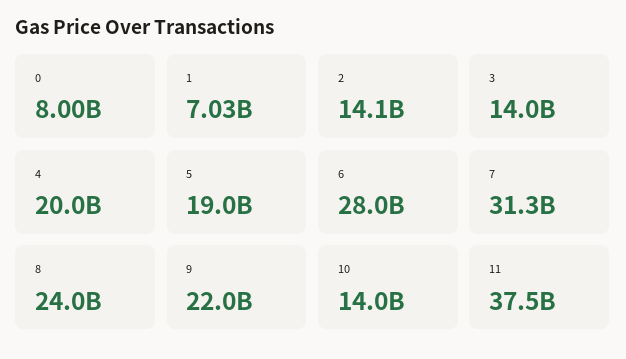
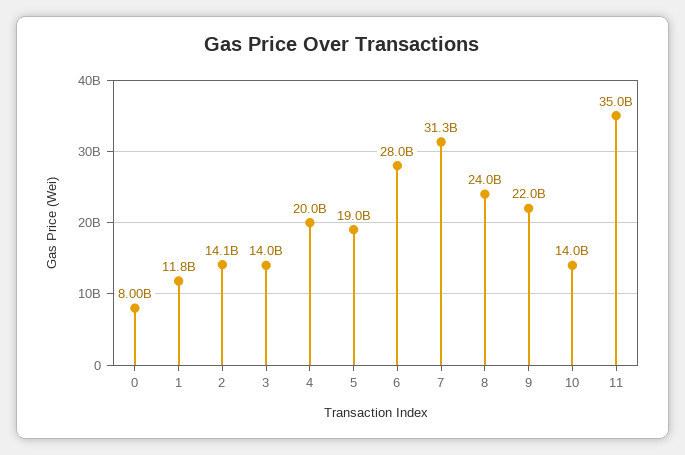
1: 7030000000 -> 11800000000
11: 37500000000 -> 35000000000

